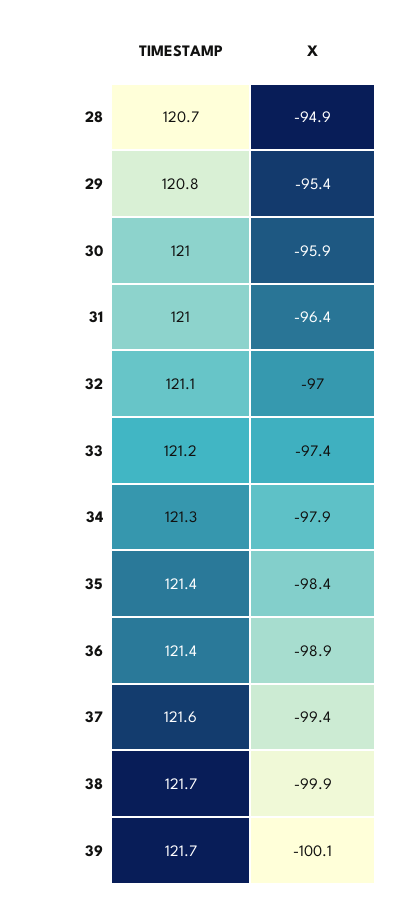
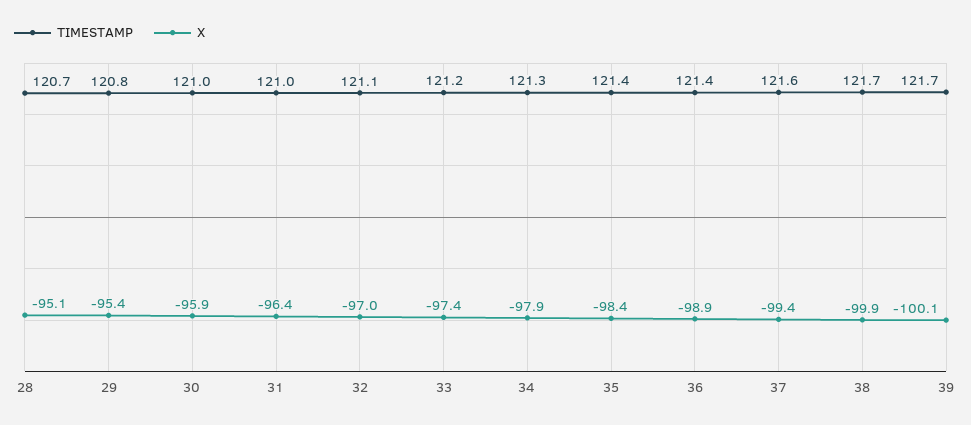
X, 28: -94.9 -> -95.1

